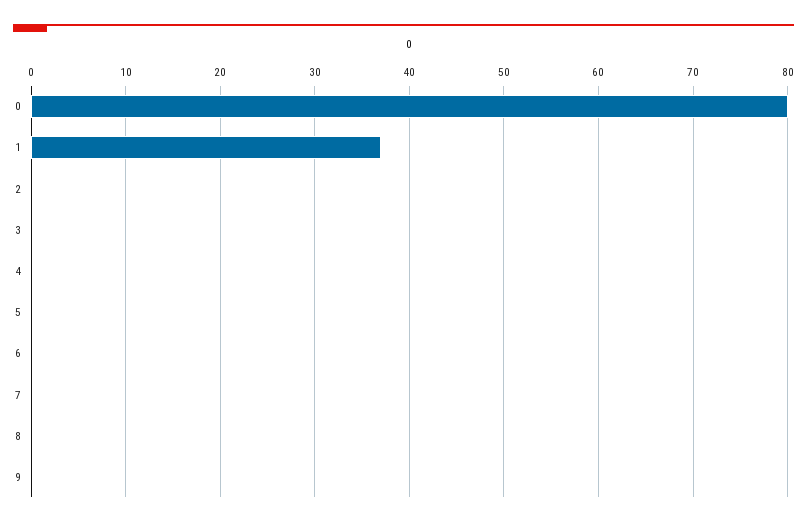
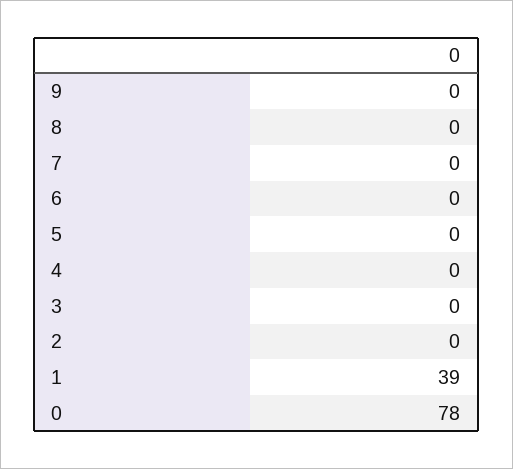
0: 80 -> 78
1: 37 -> 39

